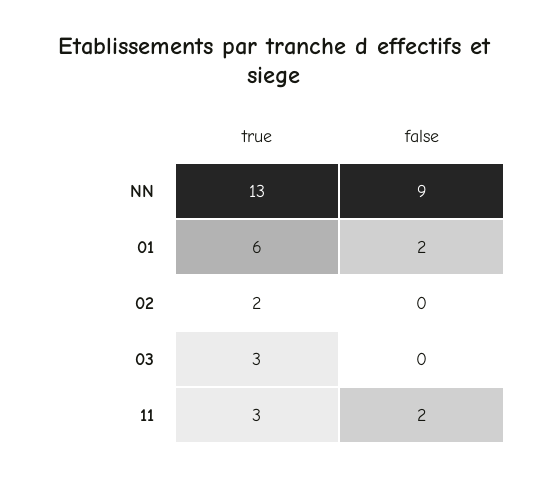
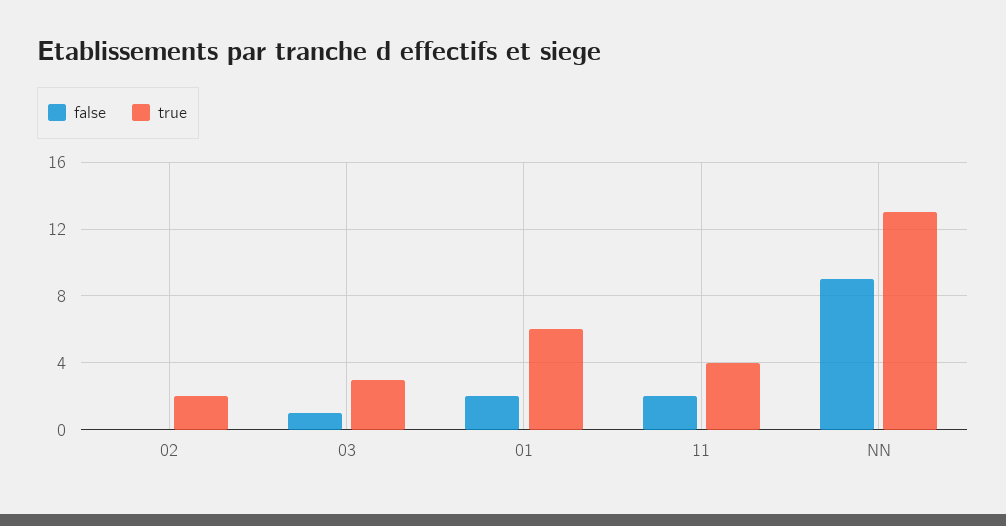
false, 03: 0 -> 1
true, 11: 3 -> 4

